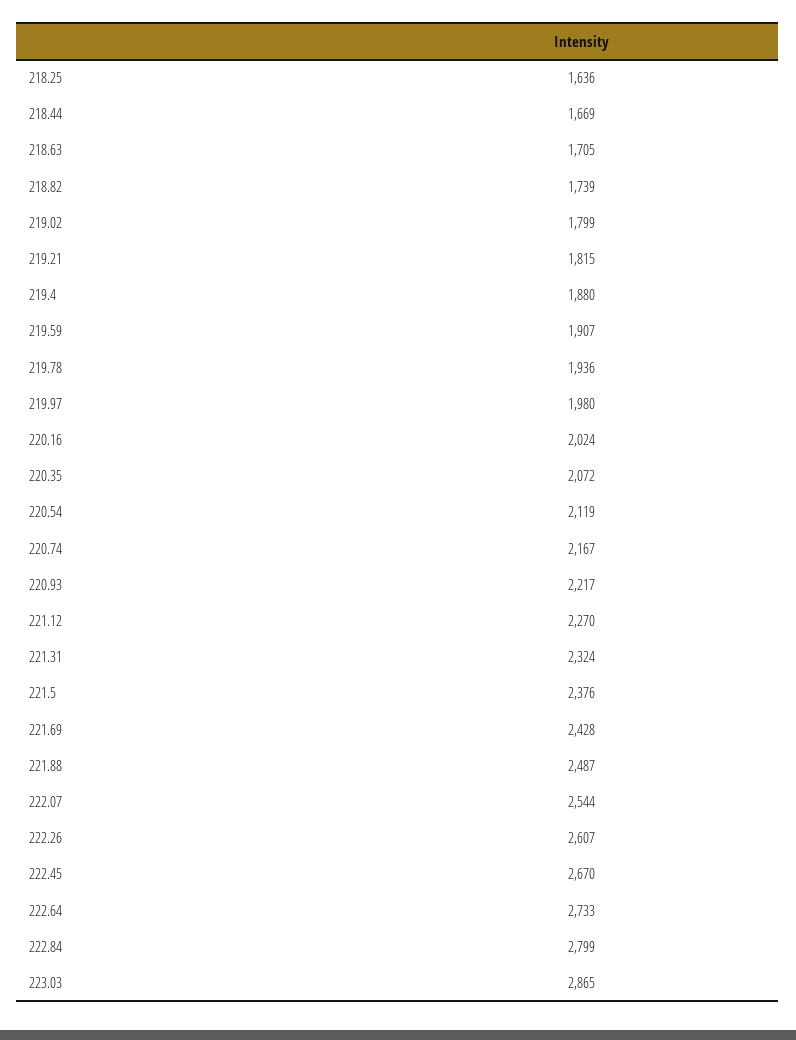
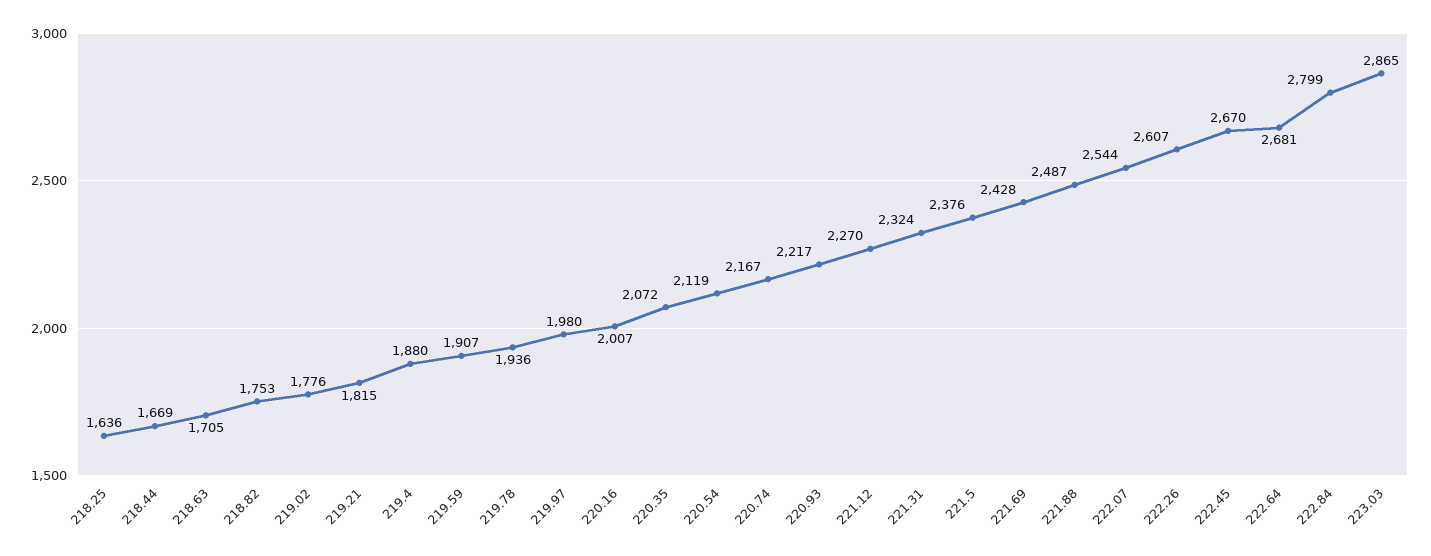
218.82: 1739 -> 1753
219.02: 1799 -> 1776
220.16: 2024 -> 2007
222.64: 2733 -> 2681

